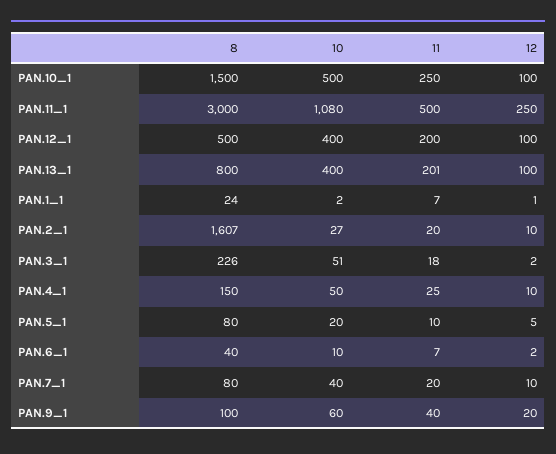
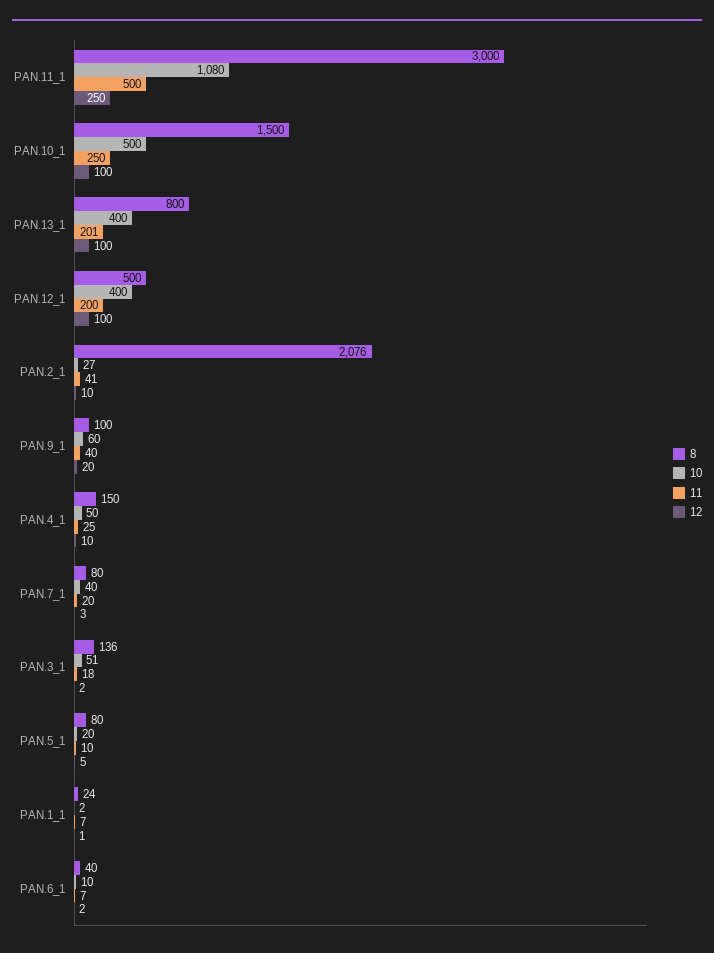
8, PAN.2_1: 1607 -> 2076
11, PAN.2_1: 20 -> 41
8, PAN.3_1: 226 -> 136
12, PAN.7_1: 10 -> 3

